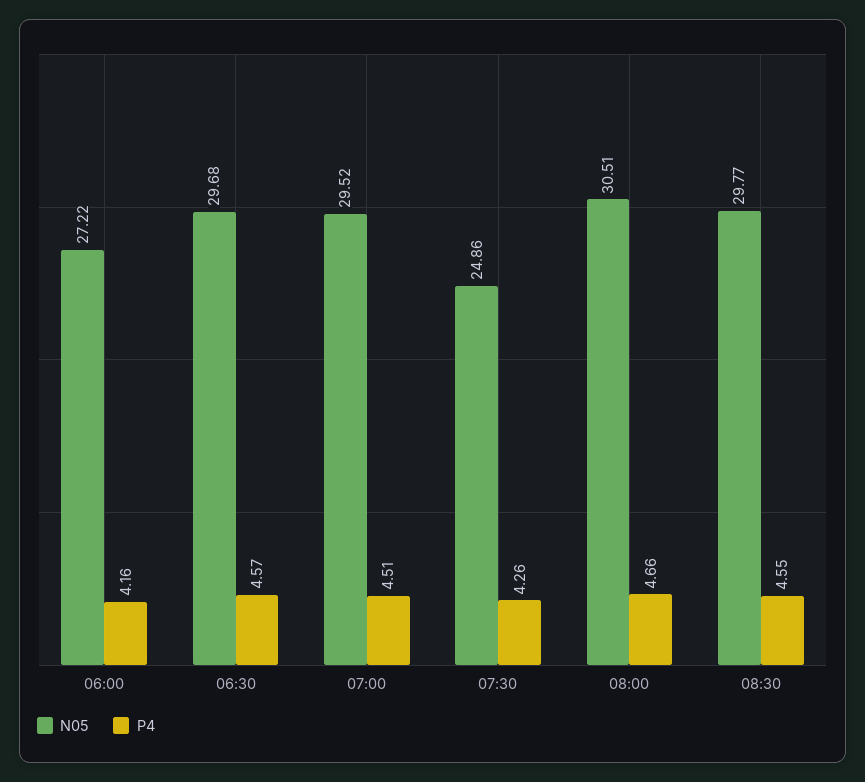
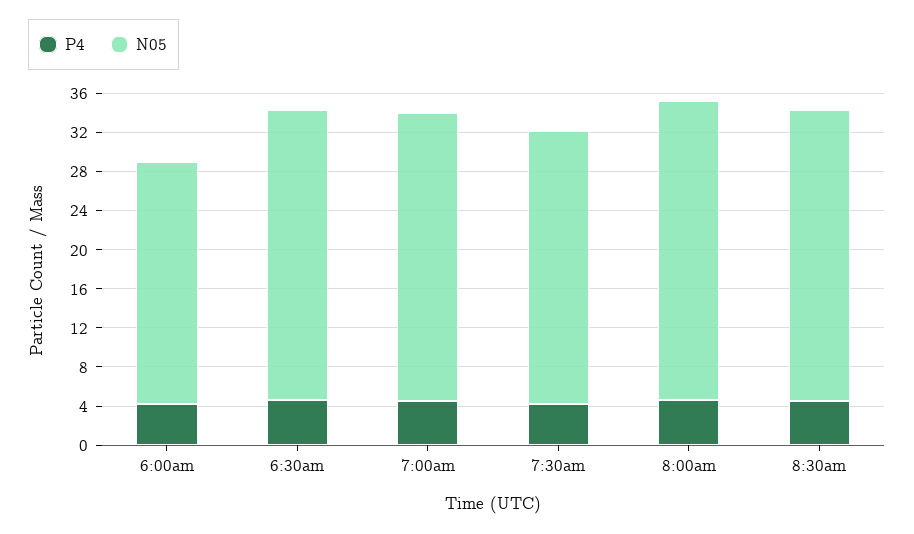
N05, 06:00: 27.22 -> 25
N05, 07:30: 24.86 -> 28

